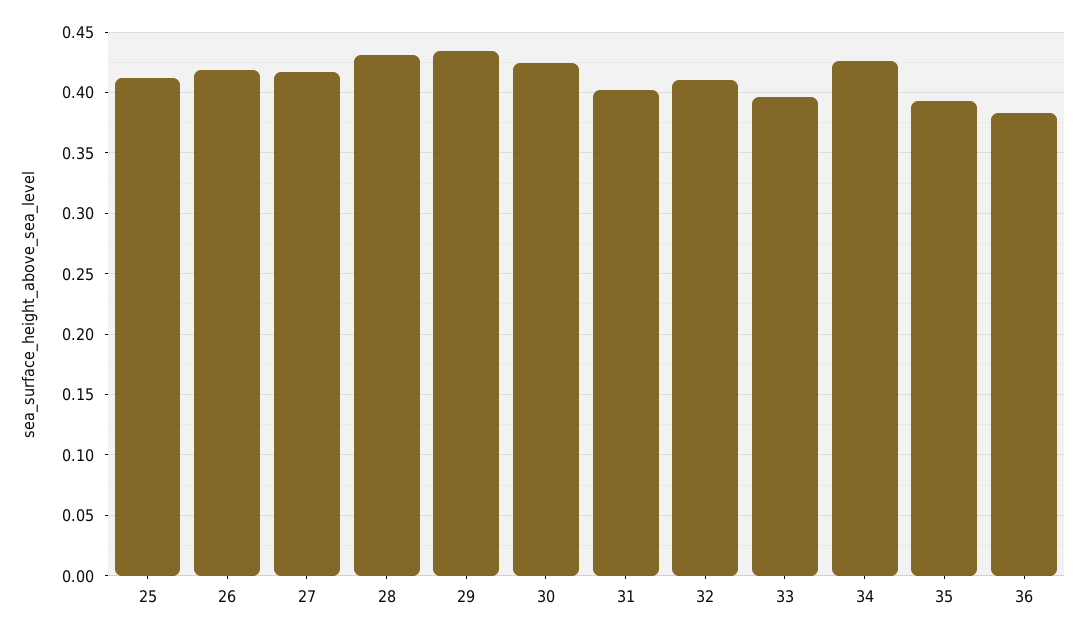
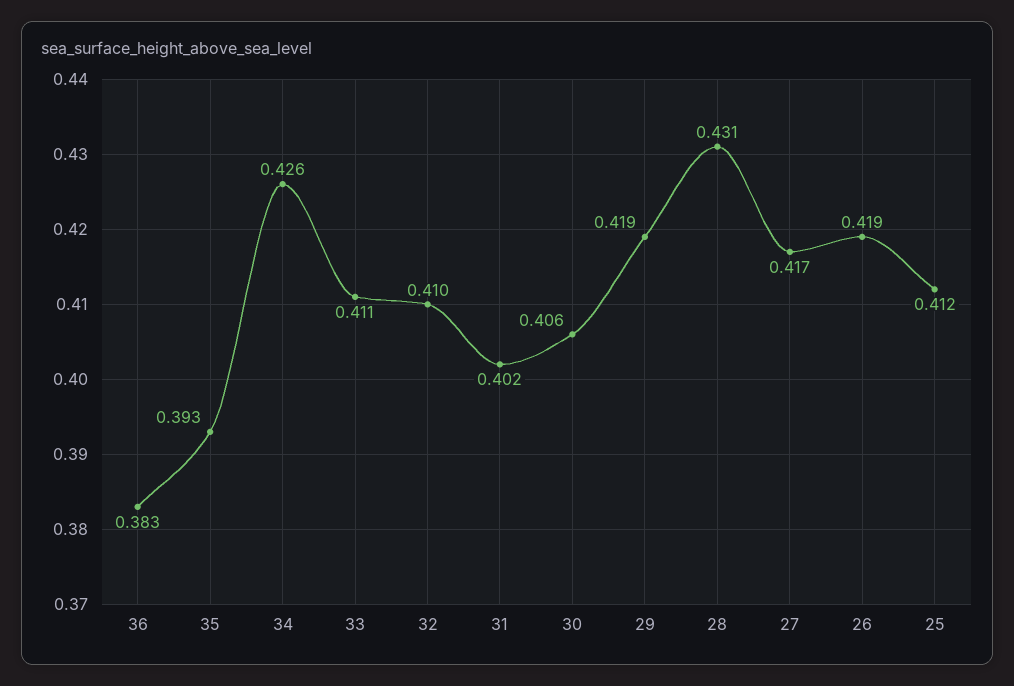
29: 0.435 -> 0.419
30: 0.425 -> 0.406
33: 0.395 -> 0.411

